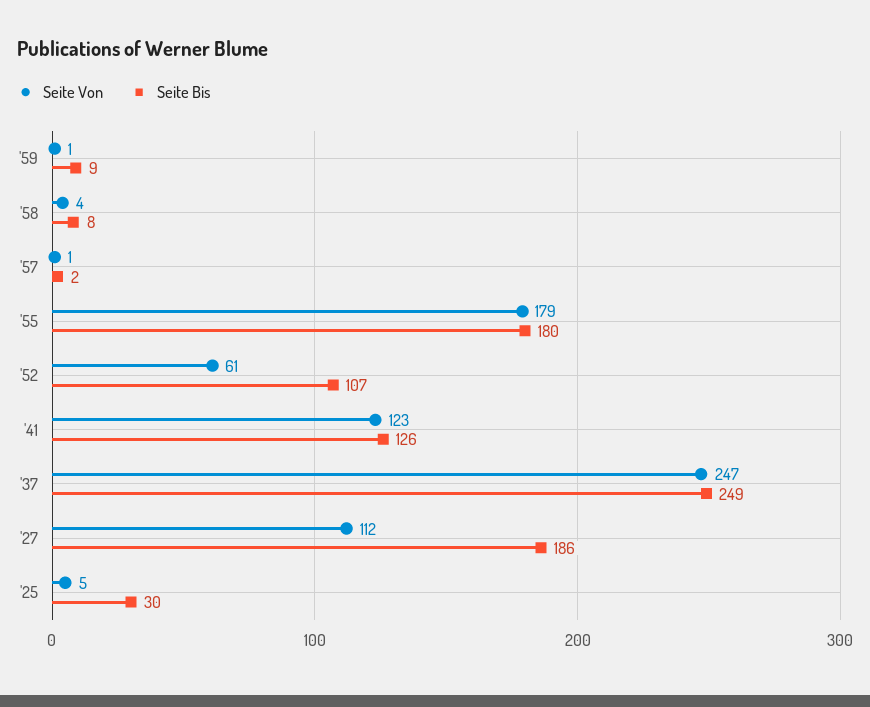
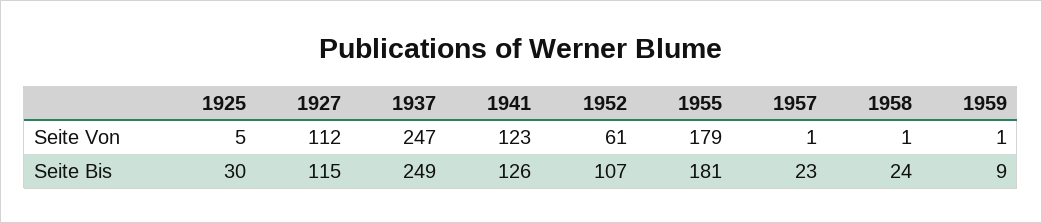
Seite Von, '58: 4 -> 1
Seite Bis, '58: 8 -> 24
Seite Bis, '57: 2 -> 23
Seite Bis, '55: 180 -> 181
Seite Bis, '27: 186 -> 115

